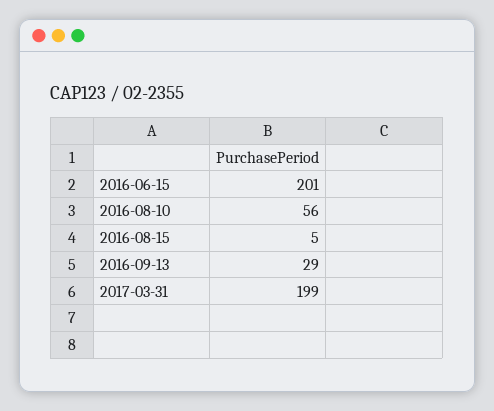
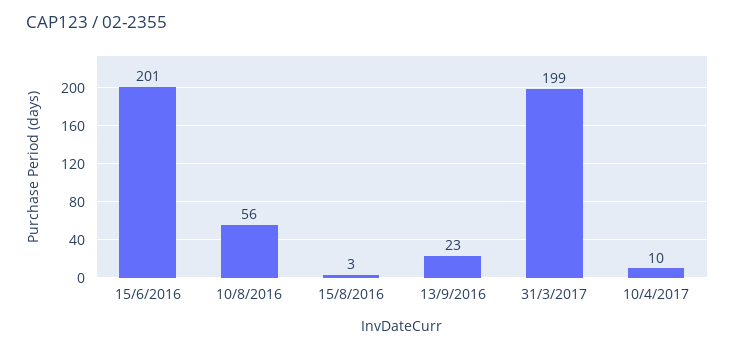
2016-08-15: 5 -> 3
2016-09-13: 29 -> 23
10/4/2017: none -> 10

